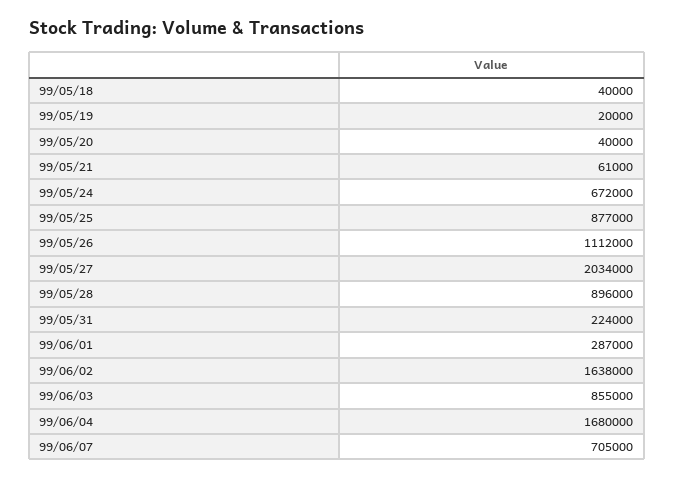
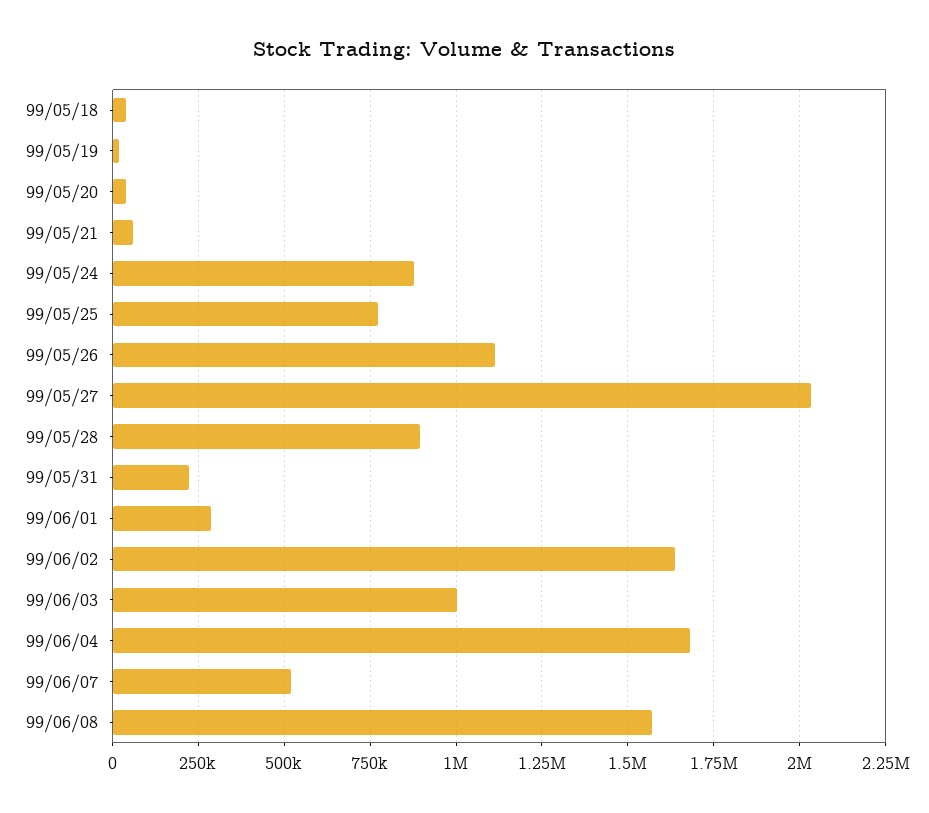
99/05/24: 672000 -> 875000
99/05/25: 877000 -> 775000
99/06/03: 855000 -> 1000000
99/06/07: 705000 -> 525000
99/06/08: none -> 1575000

